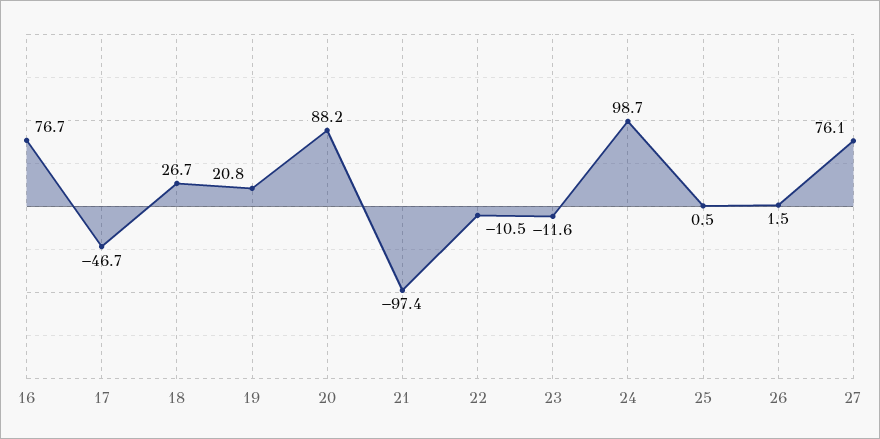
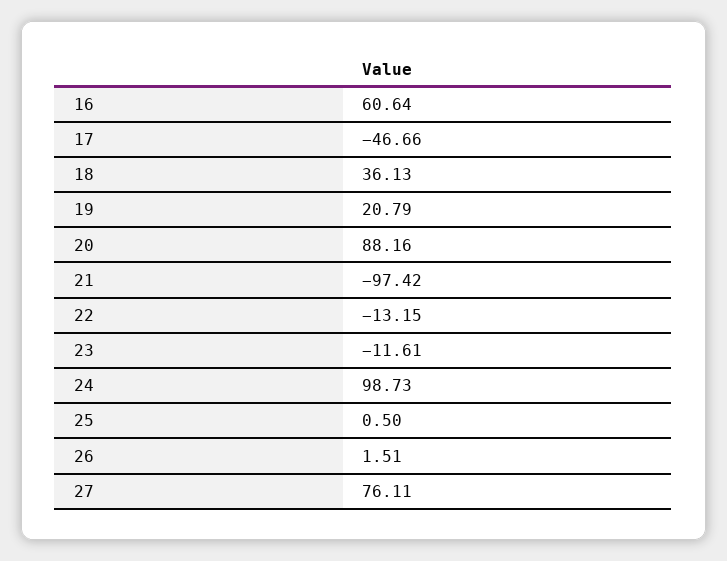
16: 76.7 -> 60.64
18: 26.7 -> 36.13
22: -10.5 -> -13.15

